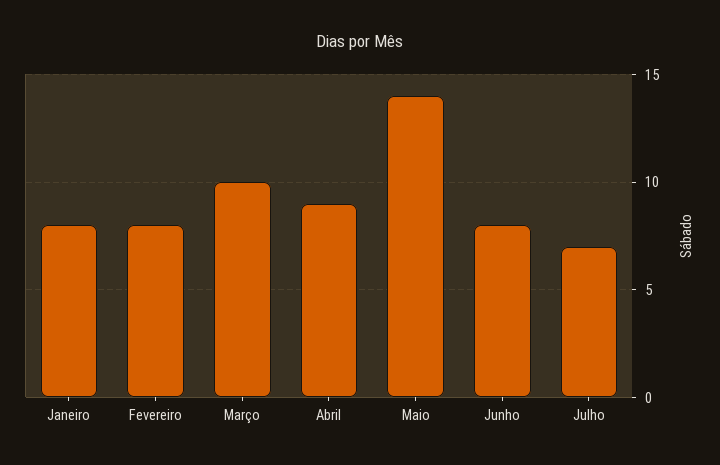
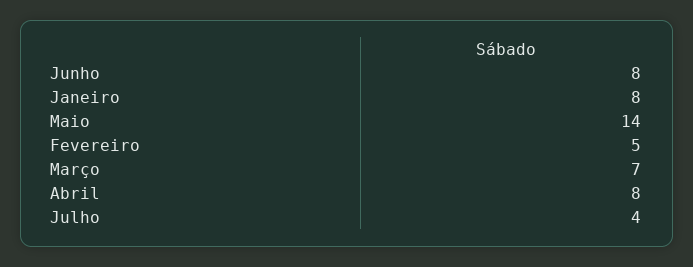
Fevereiro: 8 -> 5
Março: 10 -> 7
Abril: 9 -> 8
Julho: 7 -> 4

